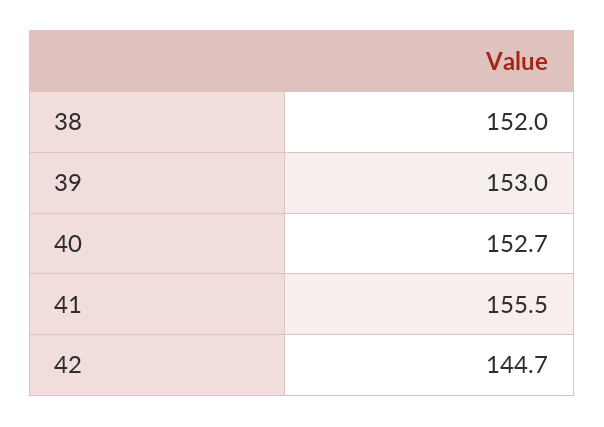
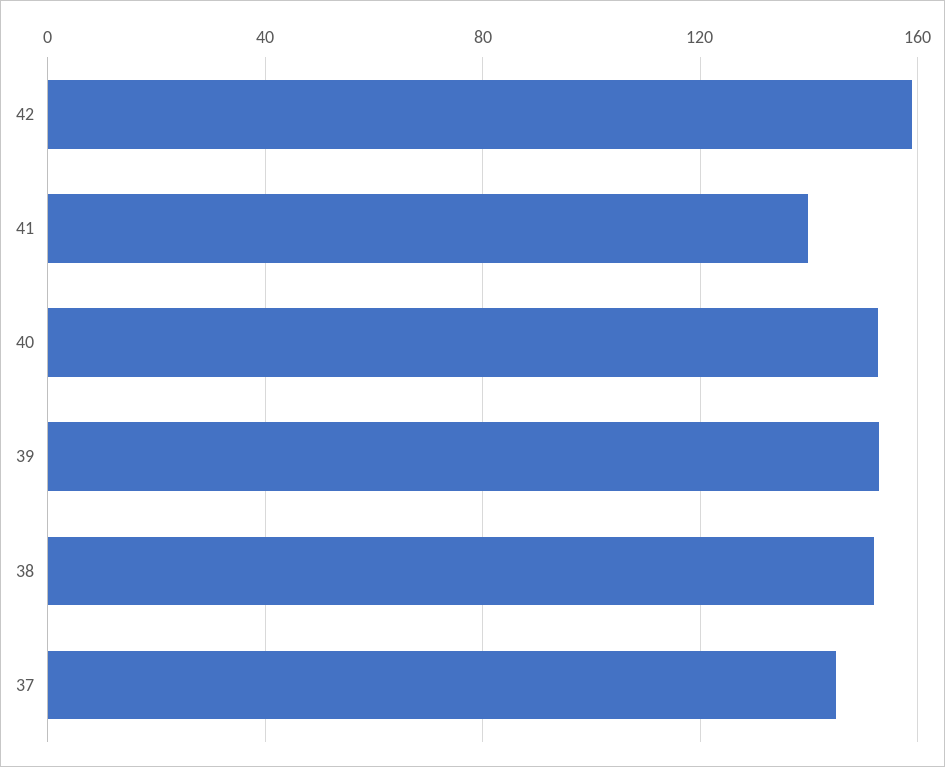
41: 155.5 -> 140
42: 144.7 -> 160
37: none -> 145

